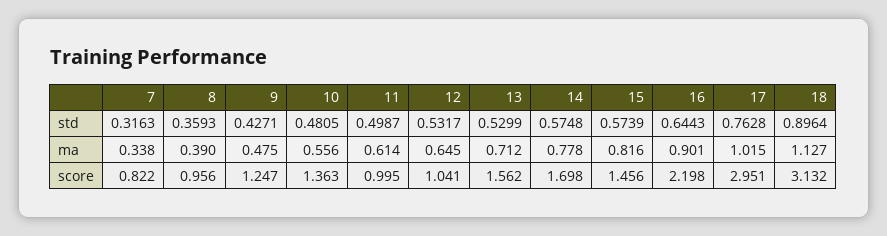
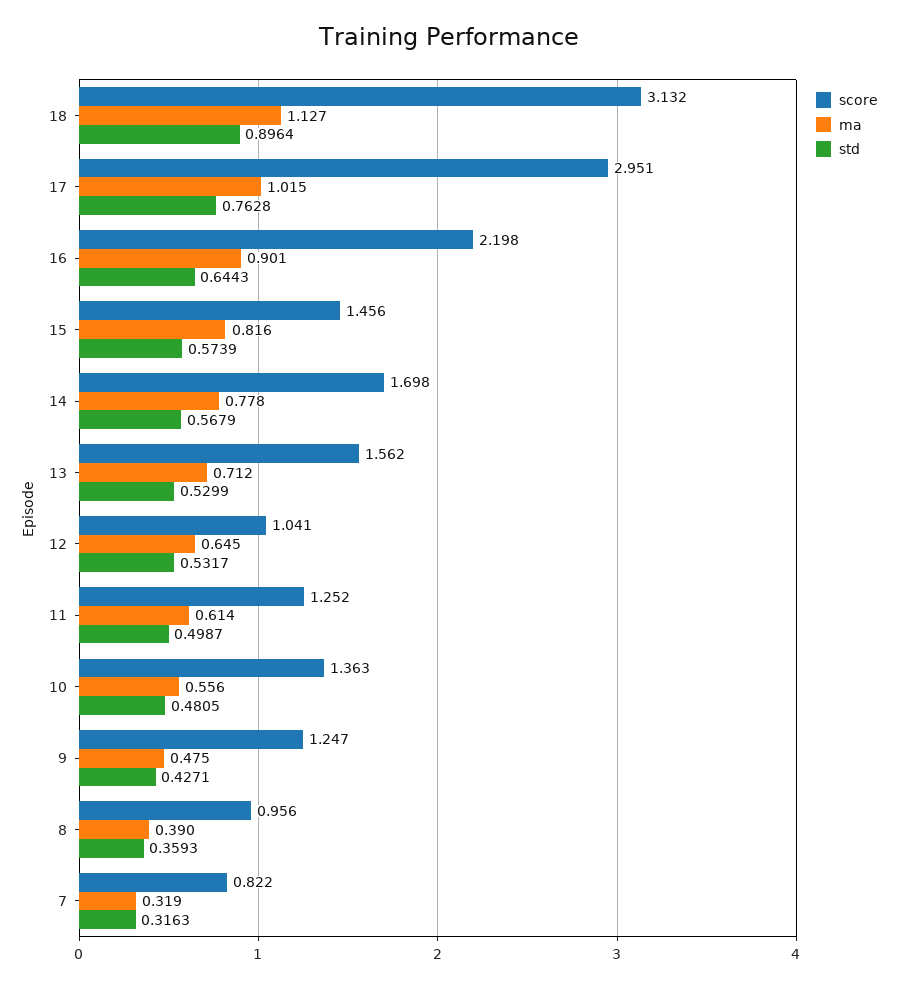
std, 14: 0.5748 -> 0.5679
ma, 7: 0.338 -> 0.319
score, 11: 0.995 -> 1.252

